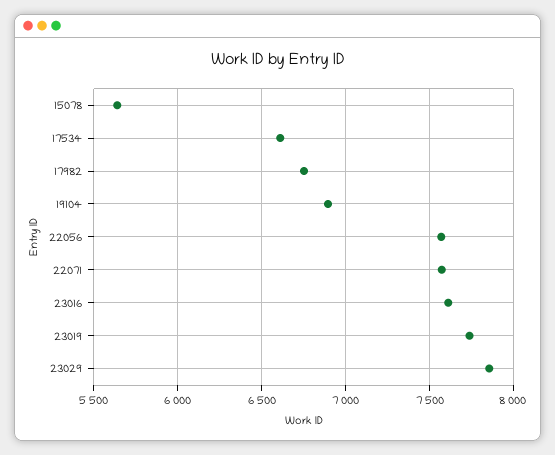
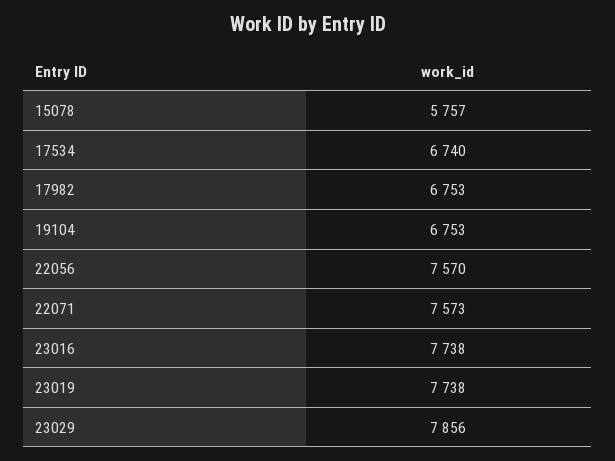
15078: 5650 -> 5757
17534: 6600 -> 6740
19104: 6900 -> 6753
23016: 7600 -> 7738

